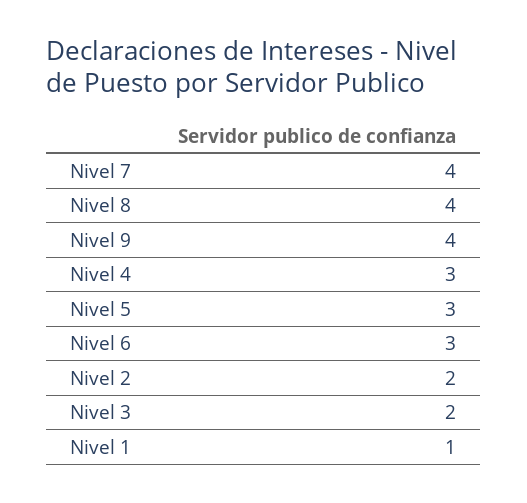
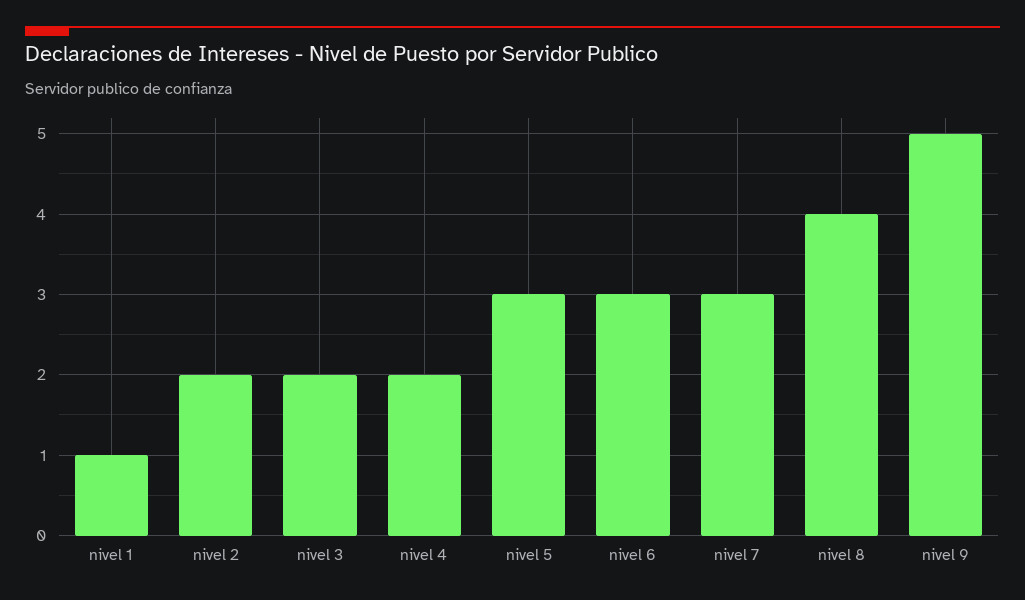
Nivel 7: 4 -> 3
Nivel 9: 4 -> 5
Nivel 4: 3 -> 2

